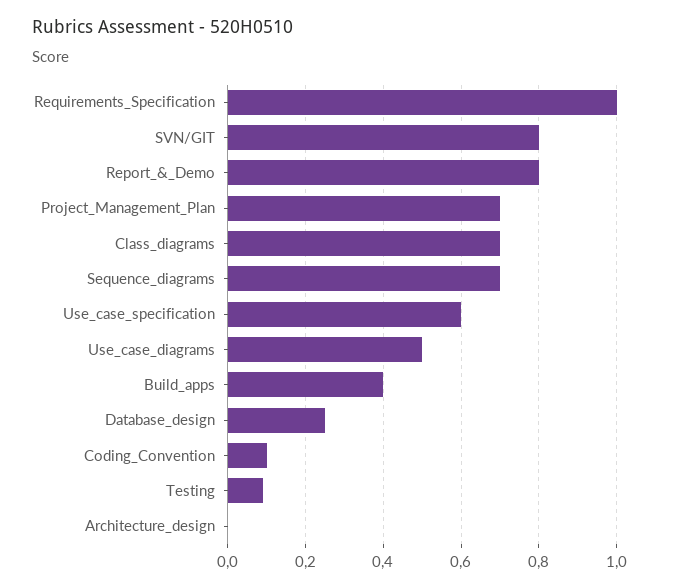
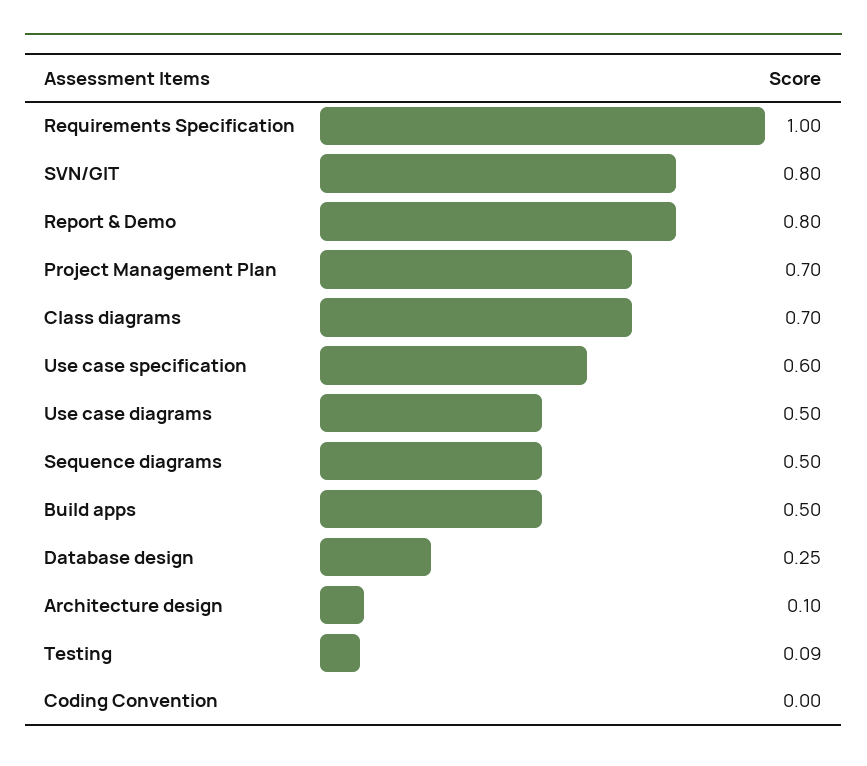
Sequence_diagrams: 0.7 -> 0.5
Build_apps: 0.4 -> 0.5
Coding_Convention: 0.1 -> 0
Architecture_design: 0 -> 0.1

